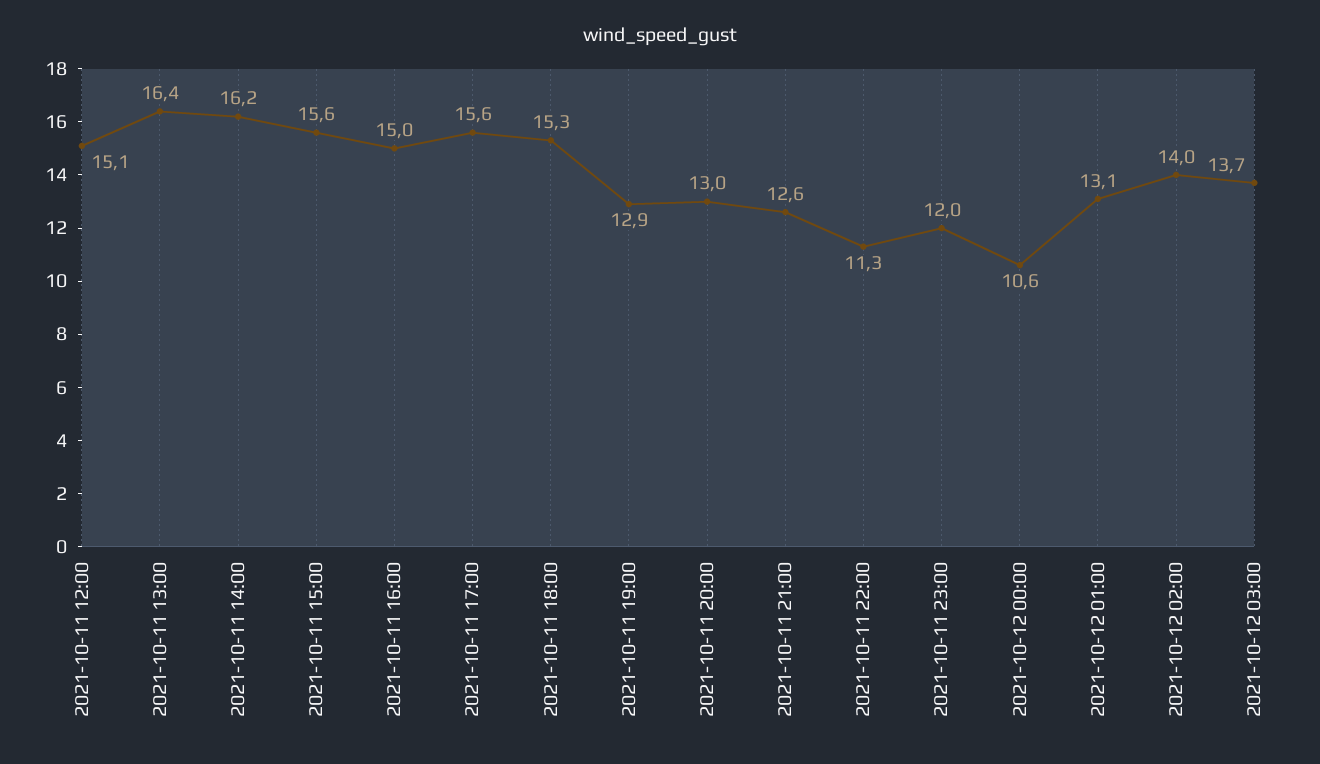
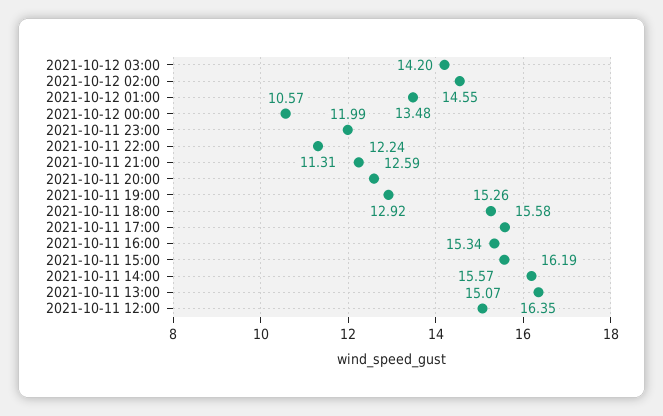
2021-10-11 16:00: 15 -> 15.34
2021-10-11 20:00: 13 -> 12.59
2021-10-11 21:00: 12.6 -> 12.24
2021-10-12 01:00: 13.1 -> 13.48
2021-10-12 02:00: 14 -> 14.55
2021-10-12 03:00: 13.7 -> 14.2

